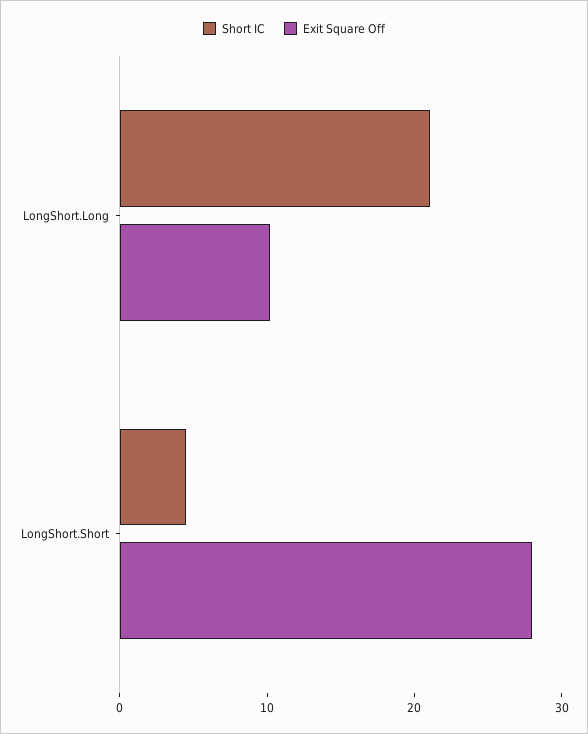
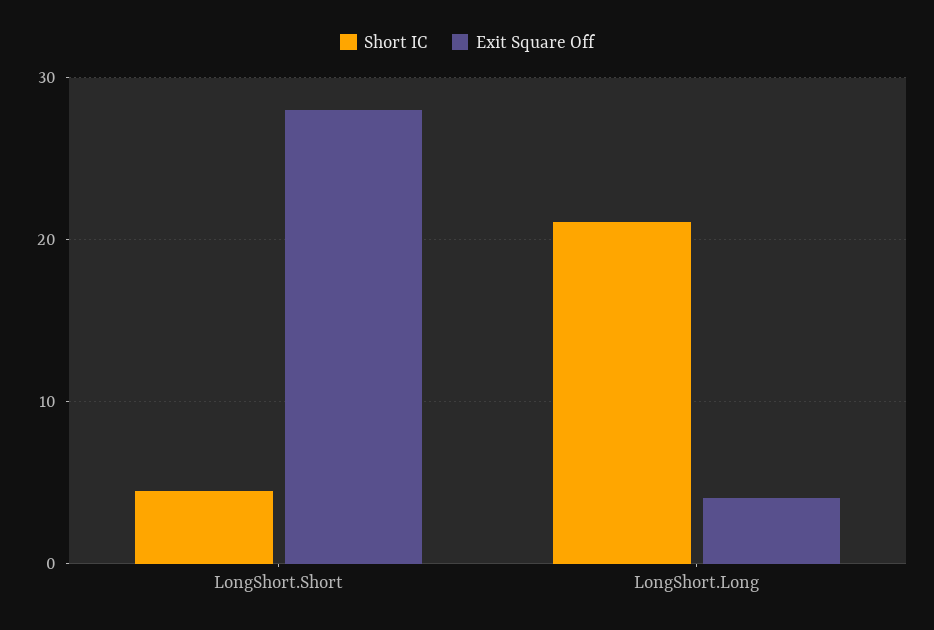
Exit Square Off, LongShort.Long: 10 -> 4

